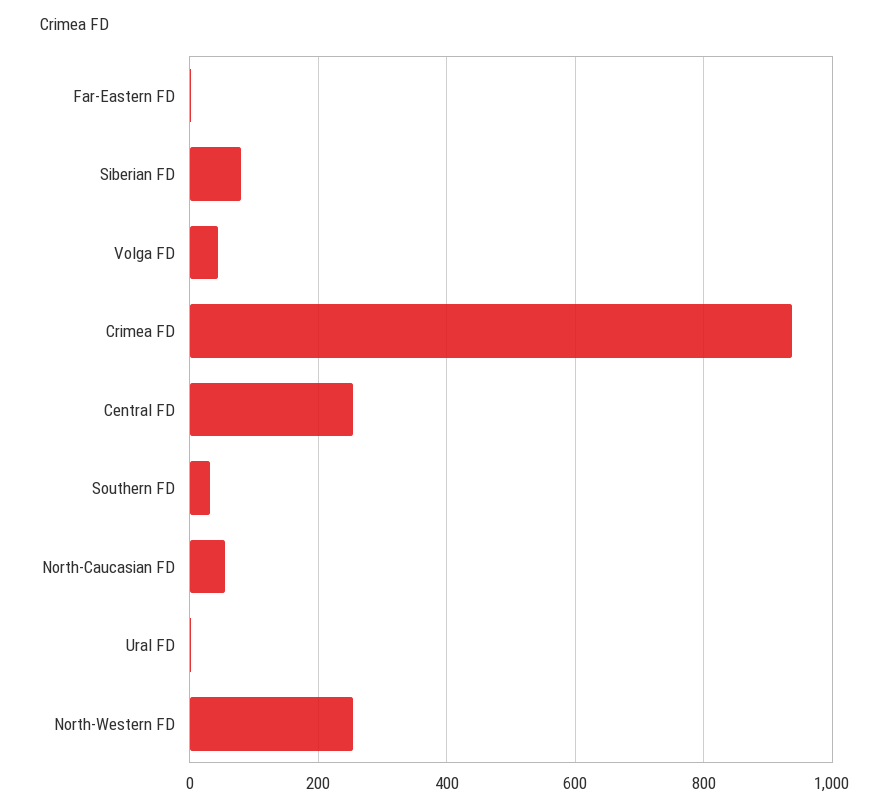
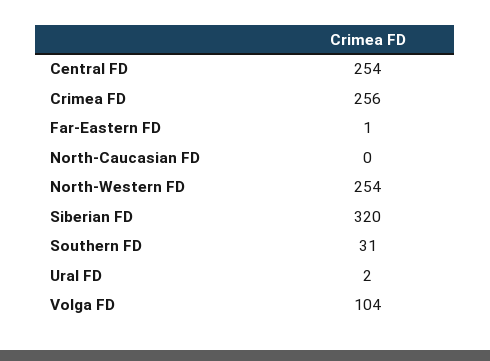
Siberian FD: 80 -> 320
Volga FD: 40 -> 104
Crimea FD: 940 -> 256
North-Caucasian FD: 60 -> 0

